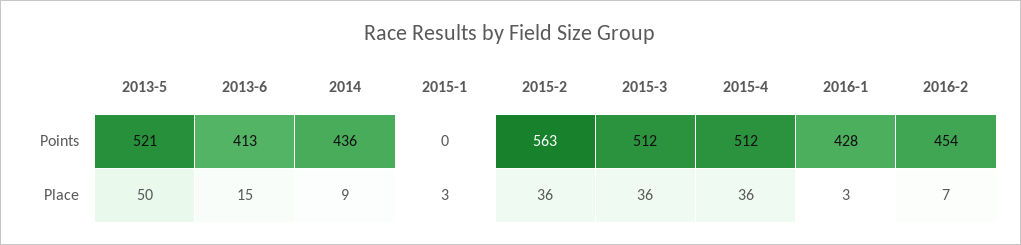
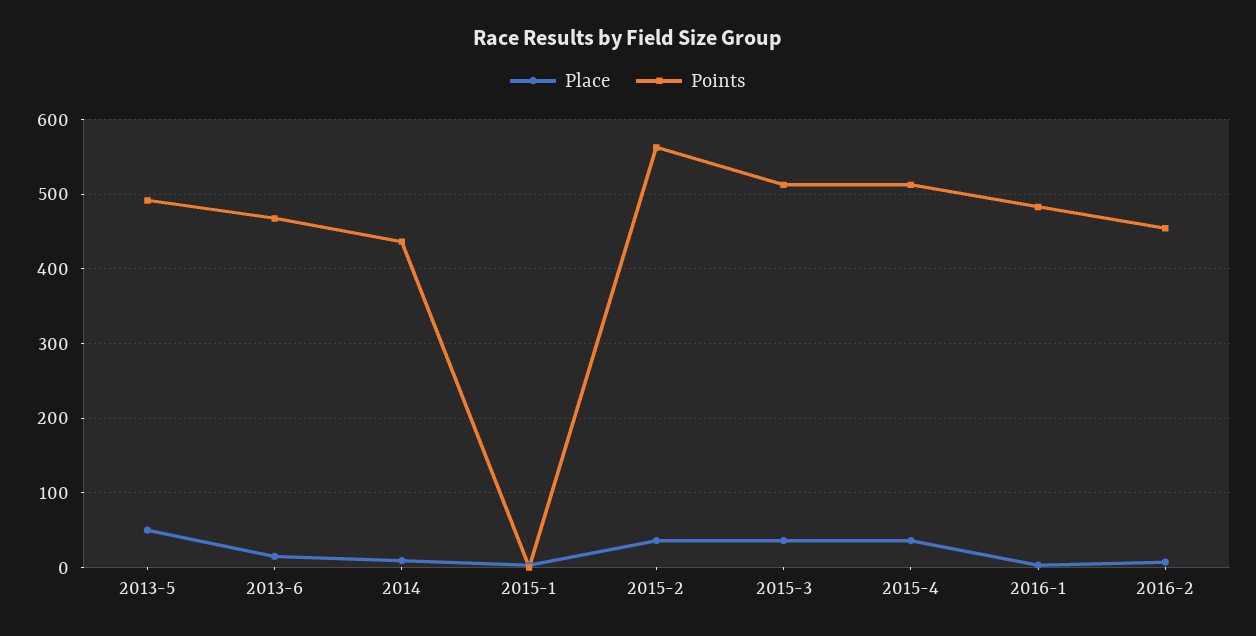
Points, 2013-5: 521 -> 490
Points, 2013-6: 413 -> 470
Points, 2016-1: 428 -> 480

